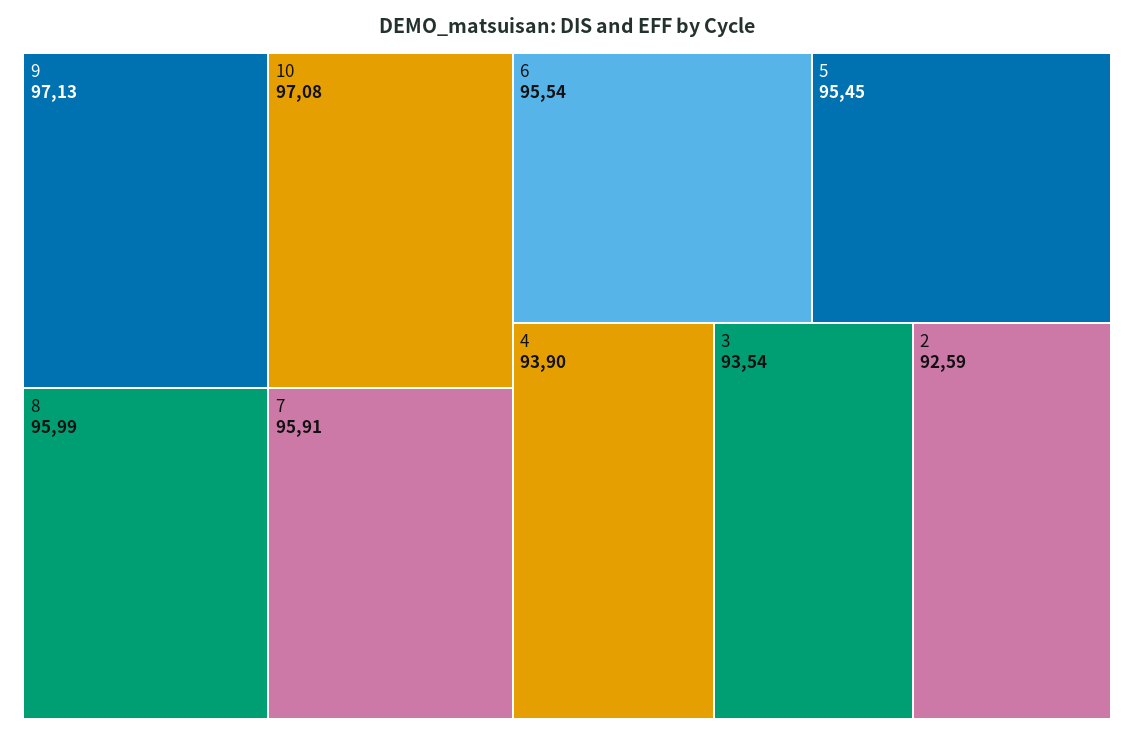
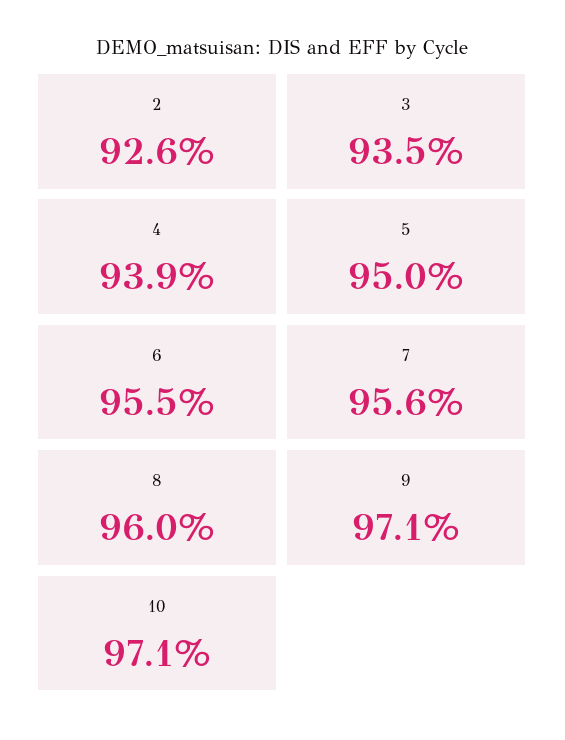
7: 95.91 -> 95.6
5: 95.45 -> 95

